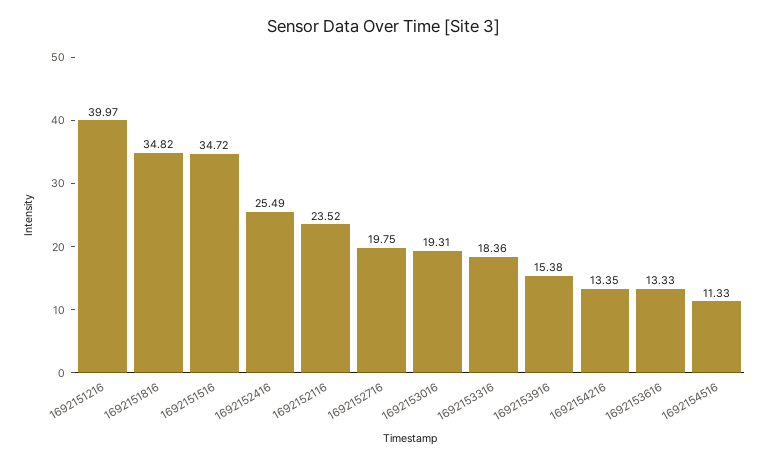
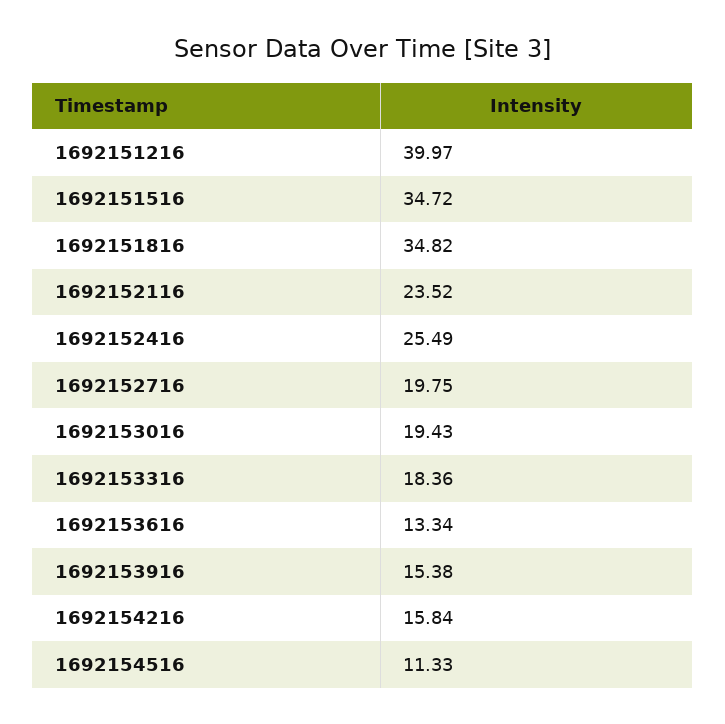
1692153016: 19.31 -> 19.43
1692154216: 13.35 -> 15.84
1692153616: 13.33 -> 13.34

